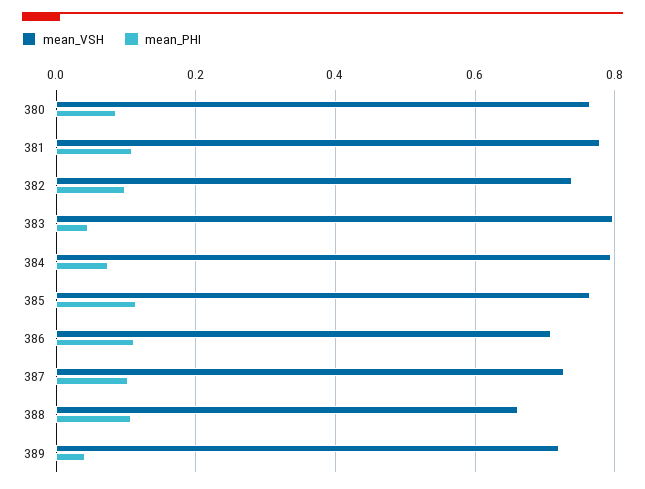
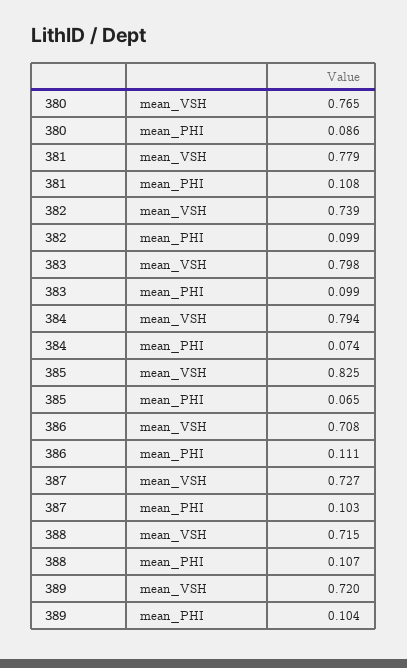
mean_PHI, 383: 0.04 -> 0.099
mean_VSH, 385: 0.76 -> 0.825
mean_PHI, 385: 0.12 -> 0.065
mean_VSH, 388: 0.66 -> 0.715
mean_PHI, 389: 0.04 -> 0.104

